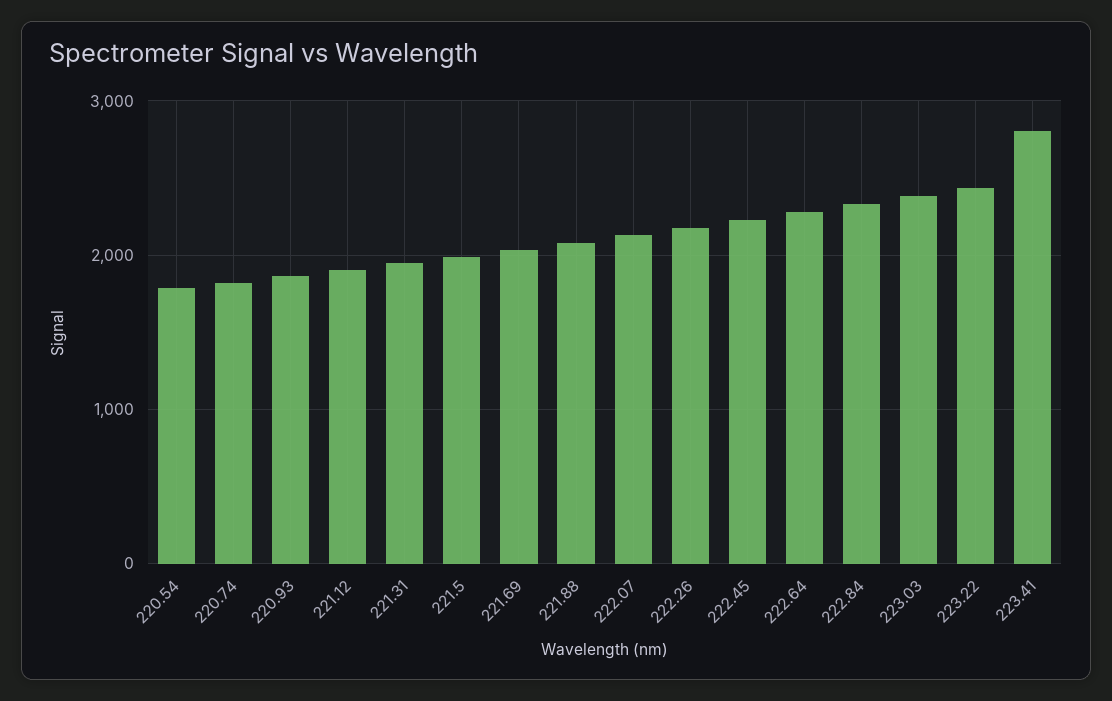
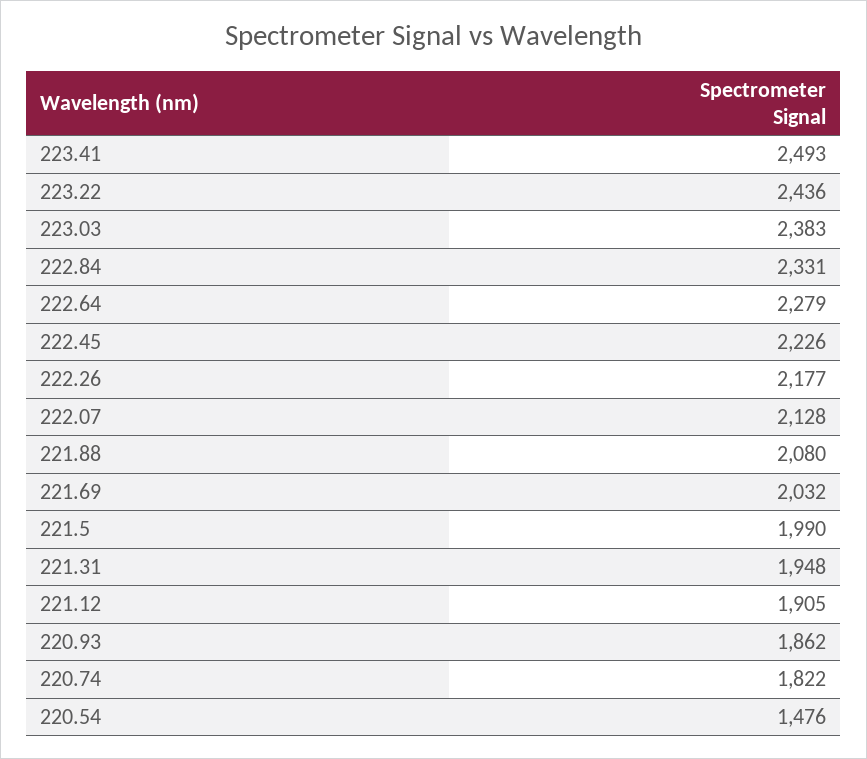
220.54: 1800 -> 1476
223.41: 2800 -> 2493

